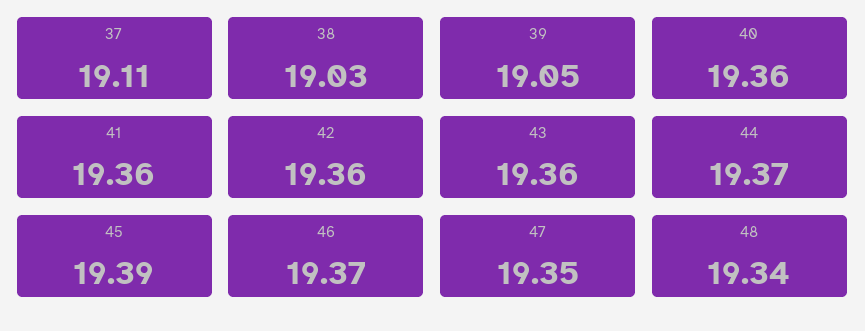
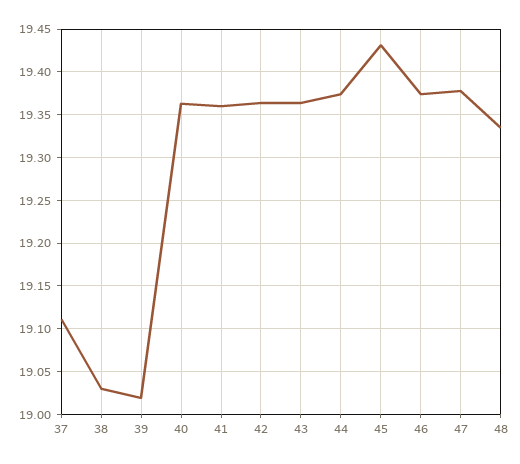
39: 19.05 -> 19.02
45: 19.39 -> 19.43
47: 19.35 -> 19.38

